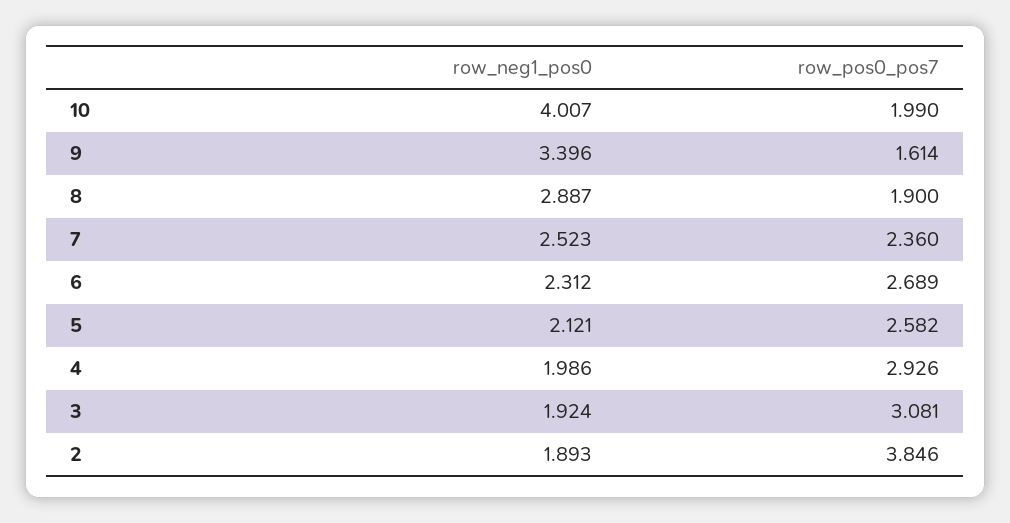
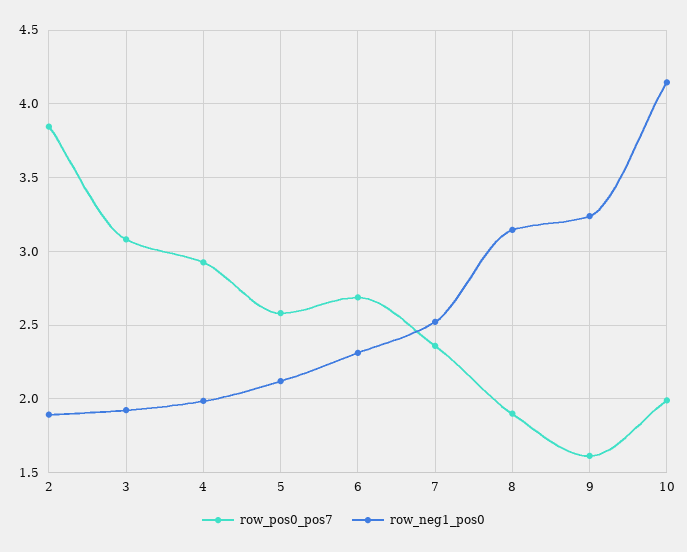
row_neg1_pos0, 10: 4.007 -> 4.15
row_neg1_pos0, 9: 3.396 -> 3.25
row_neg1_pos0, 8: 2.887 -> 3.15

